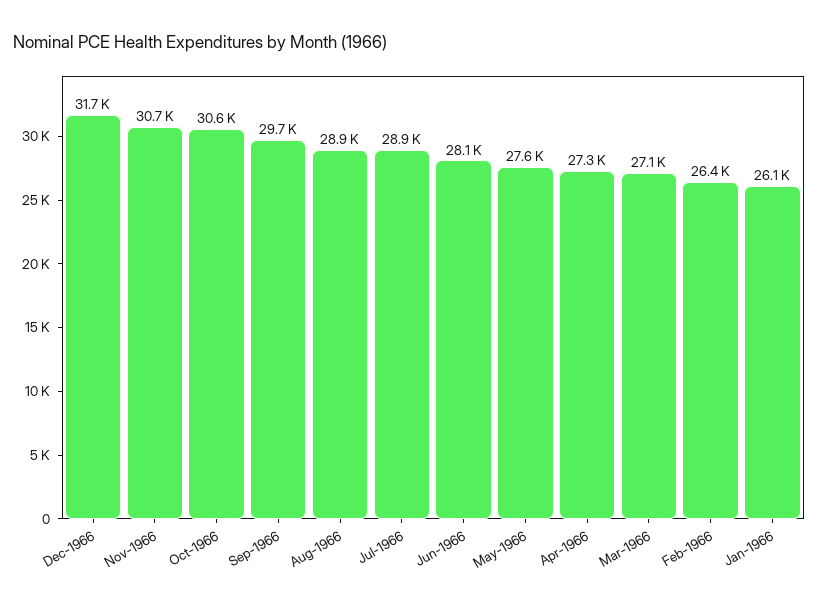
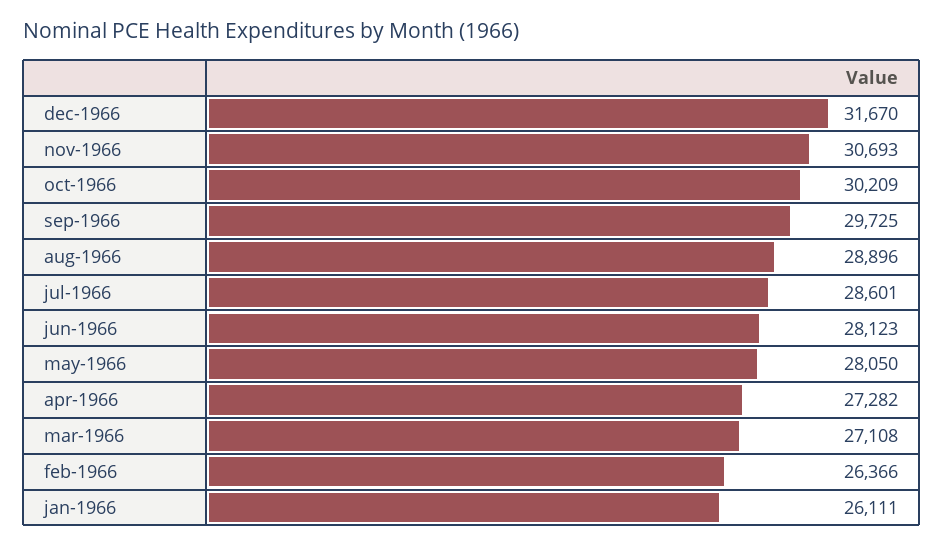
Oct-1966: 30600 -> 30209
Jul-1966: 28900 -> 28601
May-1966: 27600 -> 28050

